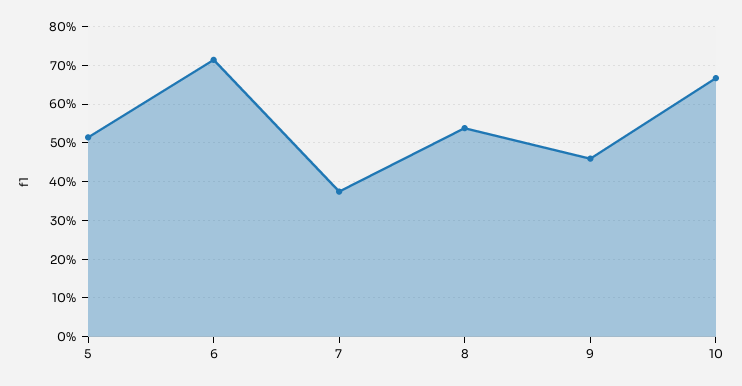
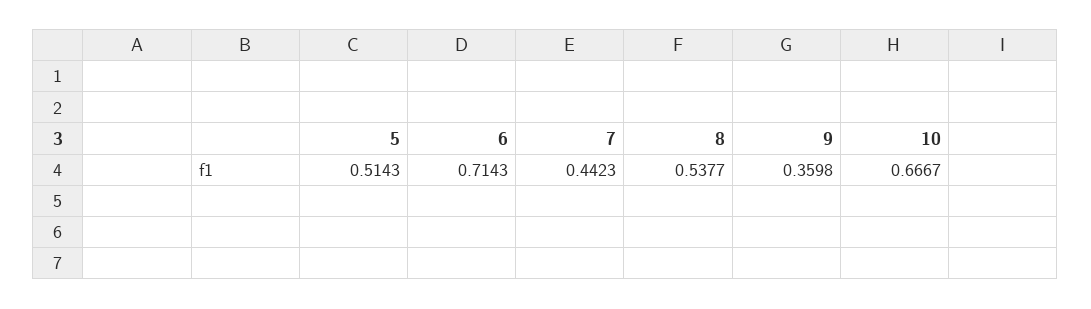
7: 0.38 -> 0.4423
9: 0.46 -> 0.3598

